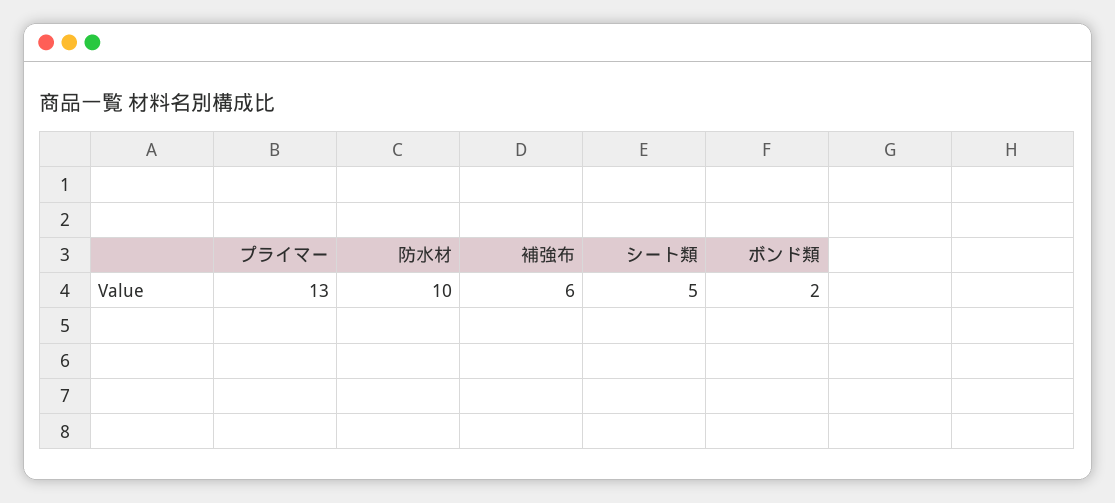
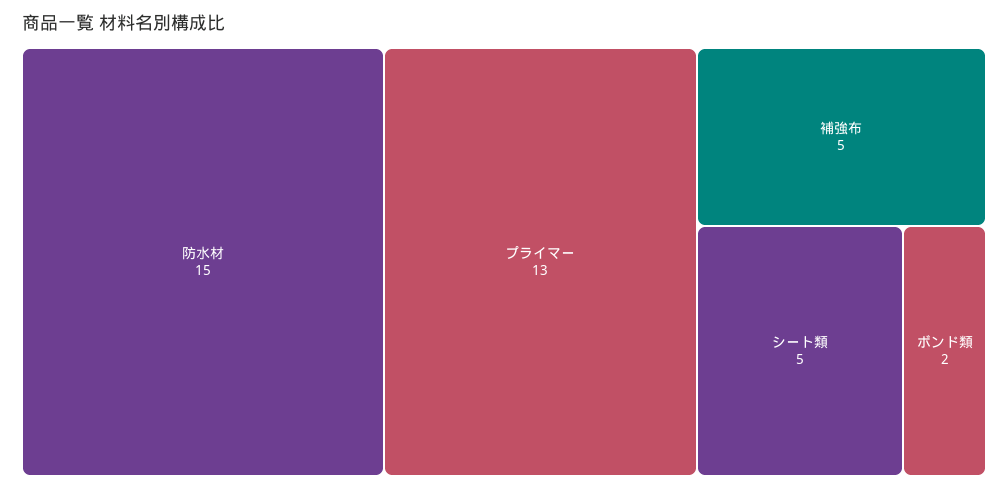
防水材: 10 -> 15
補強布: 6 -> 5

